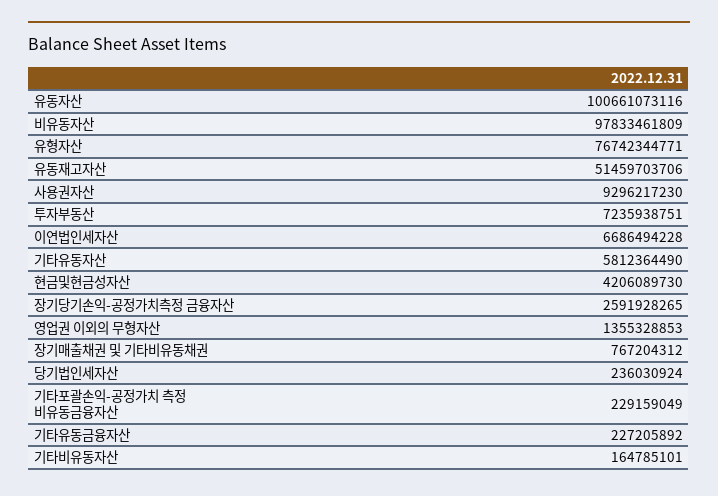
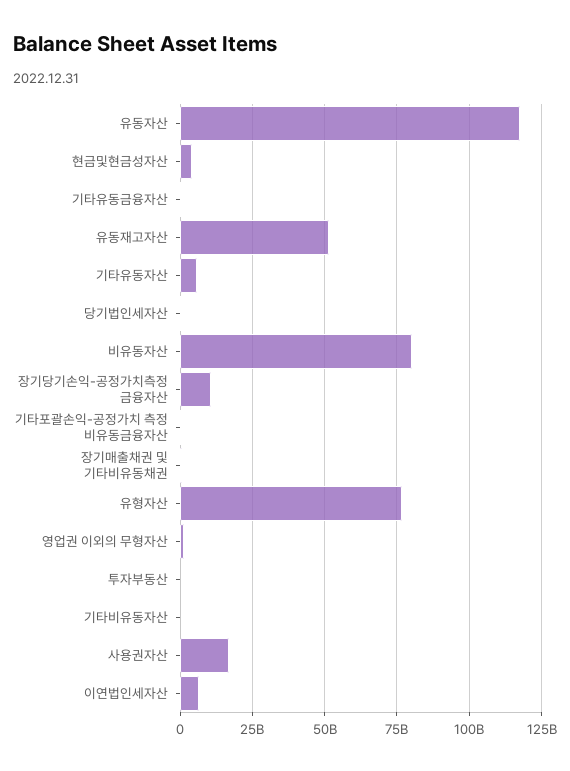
유동자산: 100661073116 -> 117500000000
비유동자산: 97833461809 -> 80000000000
사용권자산: 9296217230 -> 17500000000
투자부동산: 7235938751 -> 0
장기당기손익-공정가치측정 금융자산: 2591928265 -> 10000000000

